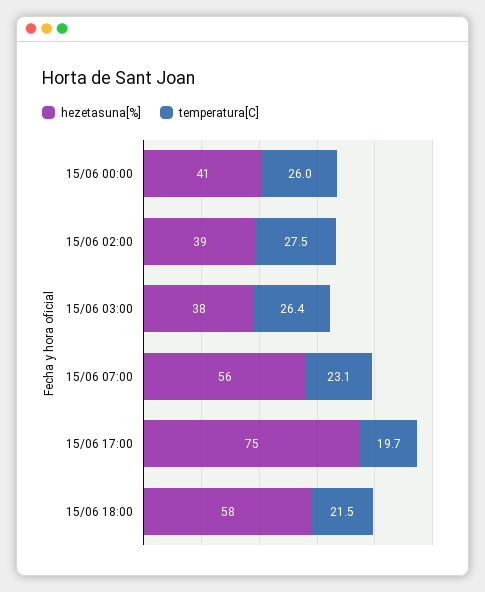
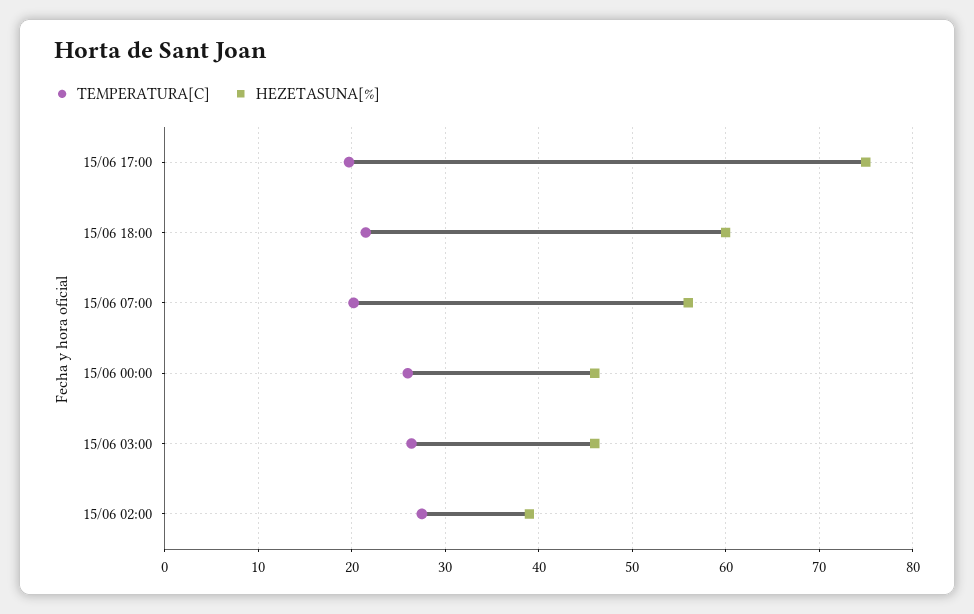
hezetasuna[%], 15/06 00:00: 41 -> 46
hezetasuna[%], 15/06 03:00: 38 -> 46
temperatura[C], 15/06 07:00: 23.1 -> 20
hezetasuna[%], 15/06 18:00: 58 -> 60

